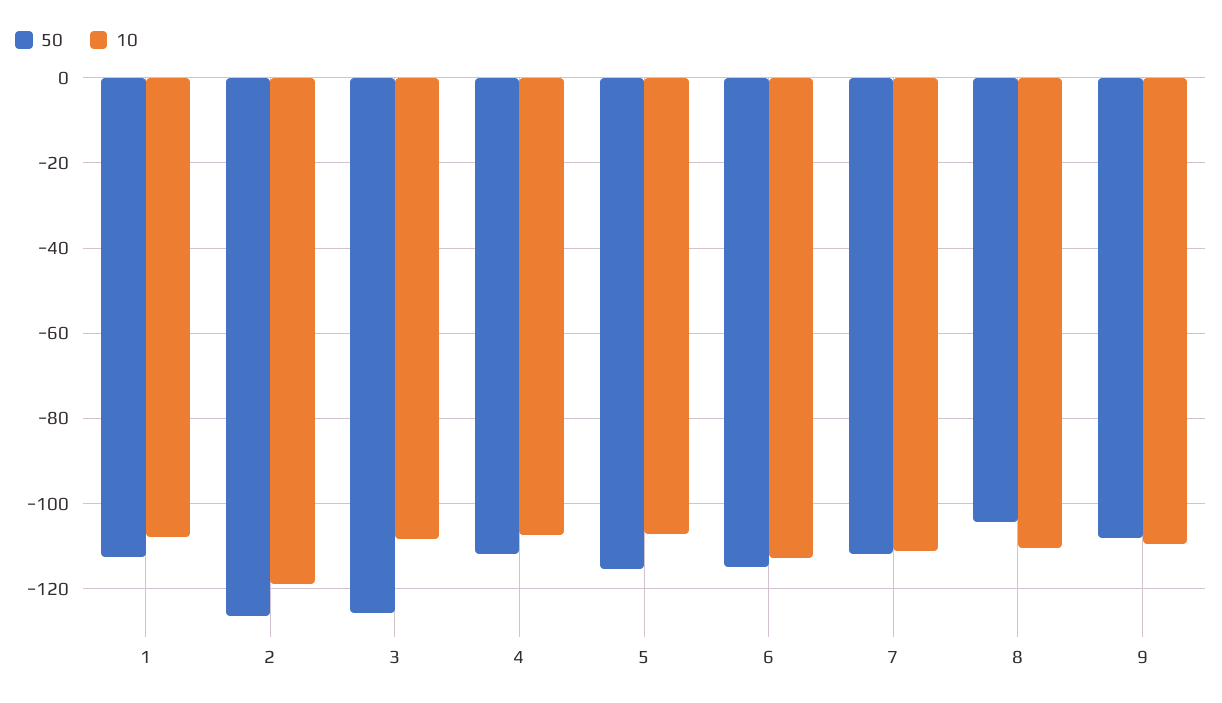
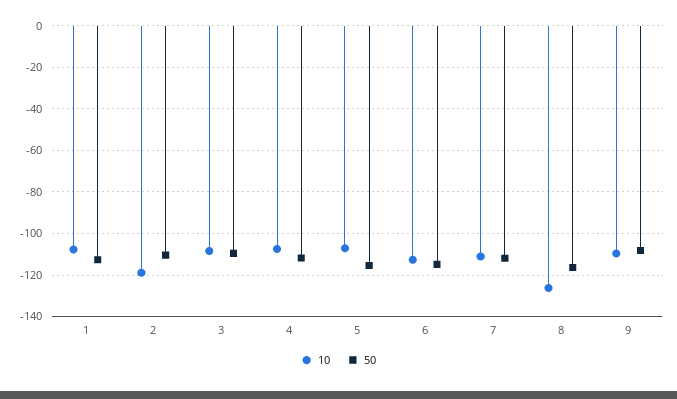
50, 2: -126 -> -110
50, 3: -126 -> -110
50, 8: -104 -> -115
10, 8: -110 -> -125

